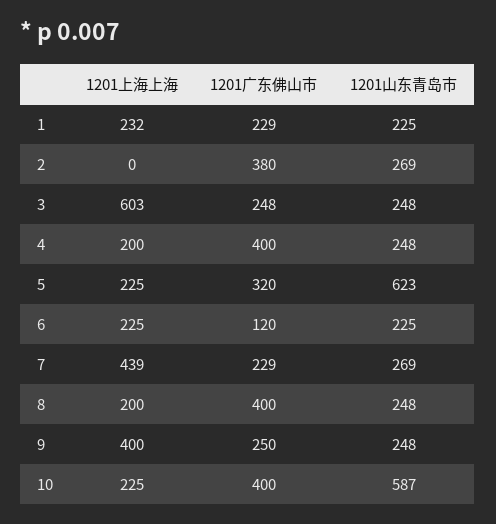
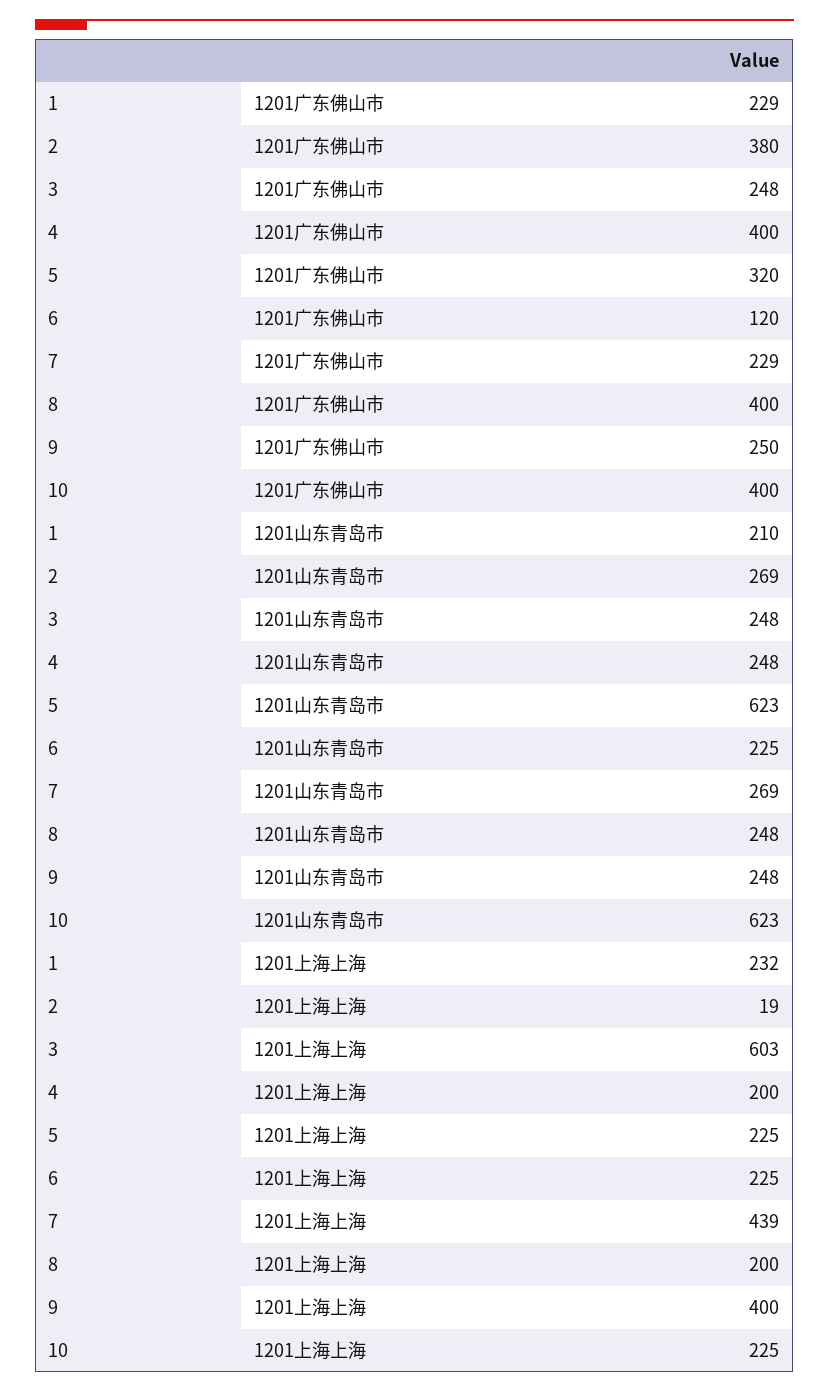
1201山东青岛市, 1: 225 -> 210
1201上海上海, 2: 0 -> 19
1201山东青岛市, 10: 587 -> 623

